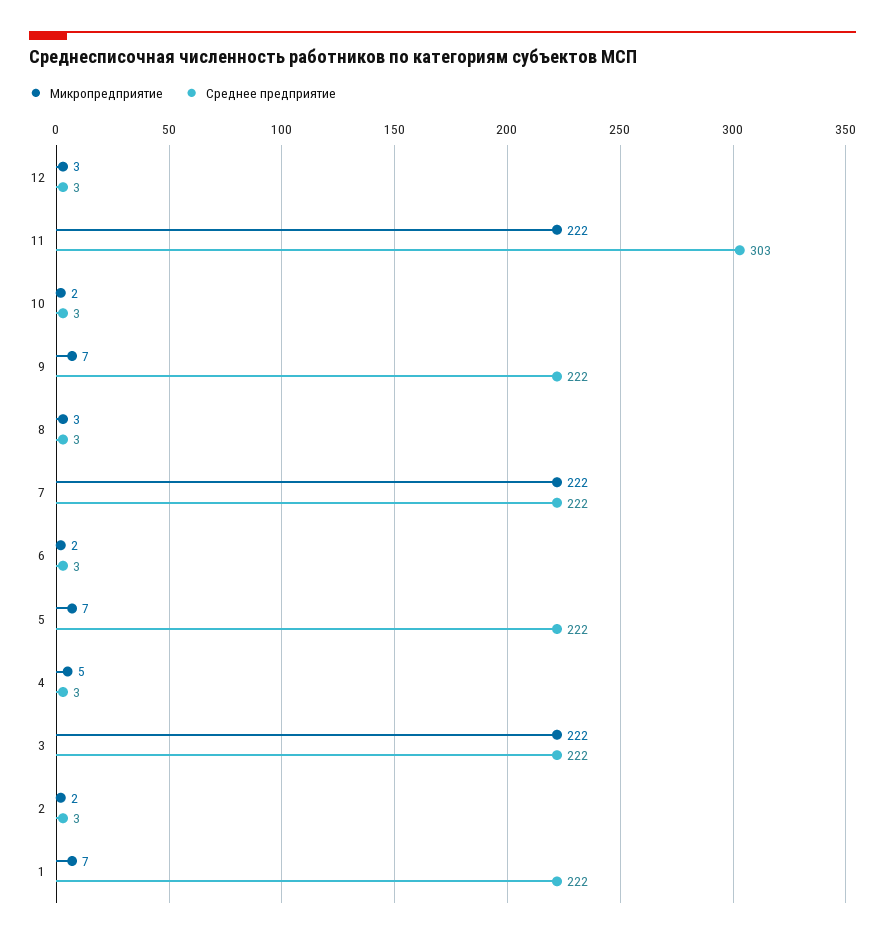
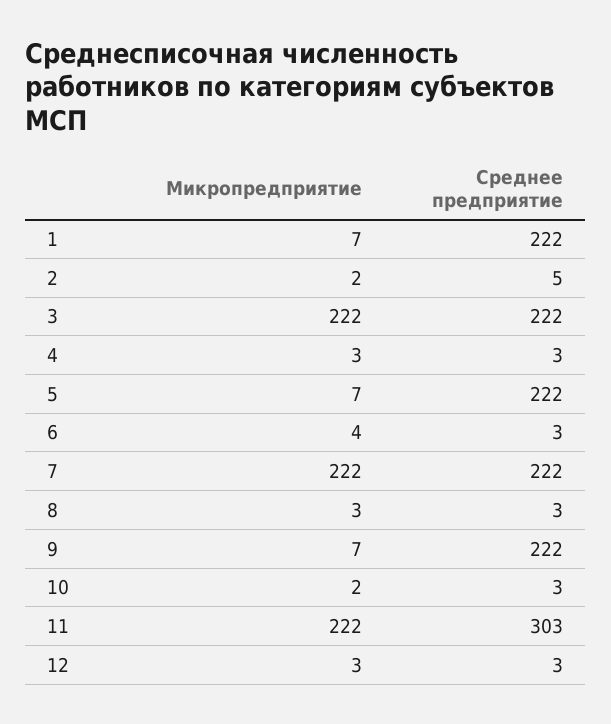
Микропредприятие, 6: 2 -> 4
Микропредприятие, 4: 5 -> 3
Среднее предприятие, 2: 3 -> 5

